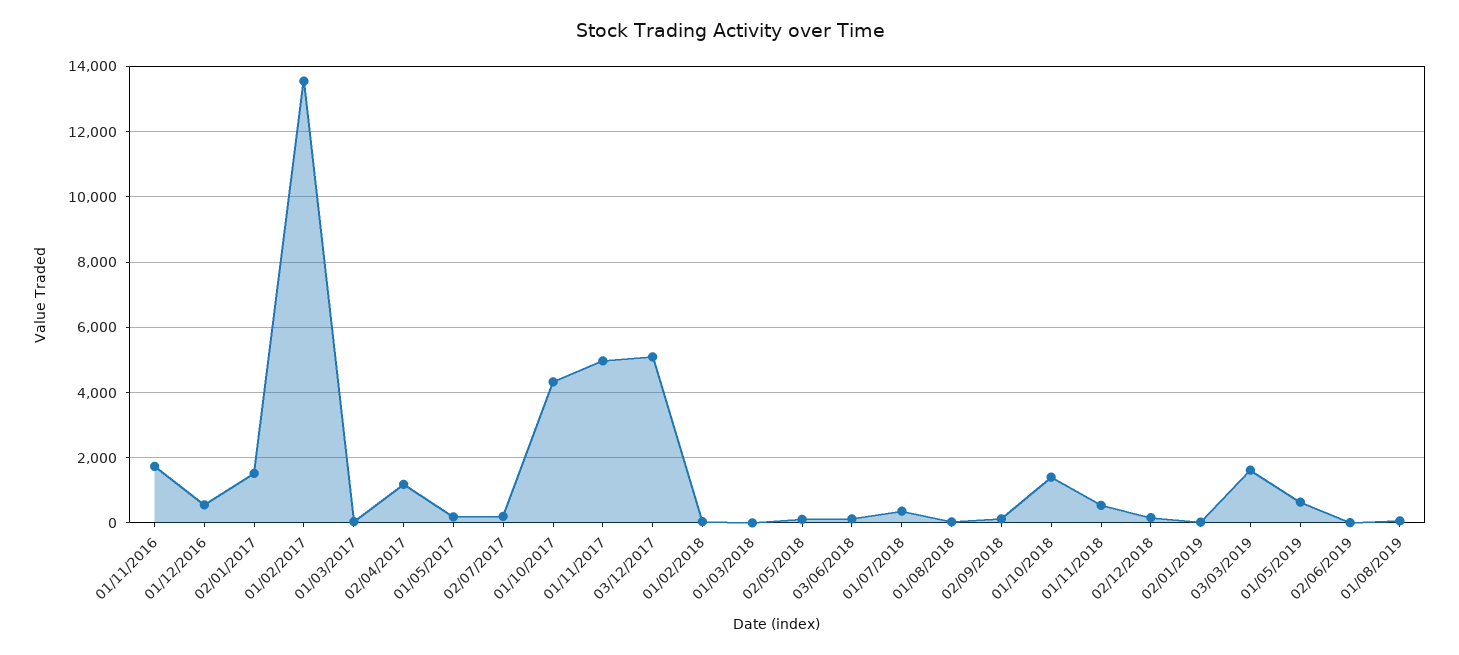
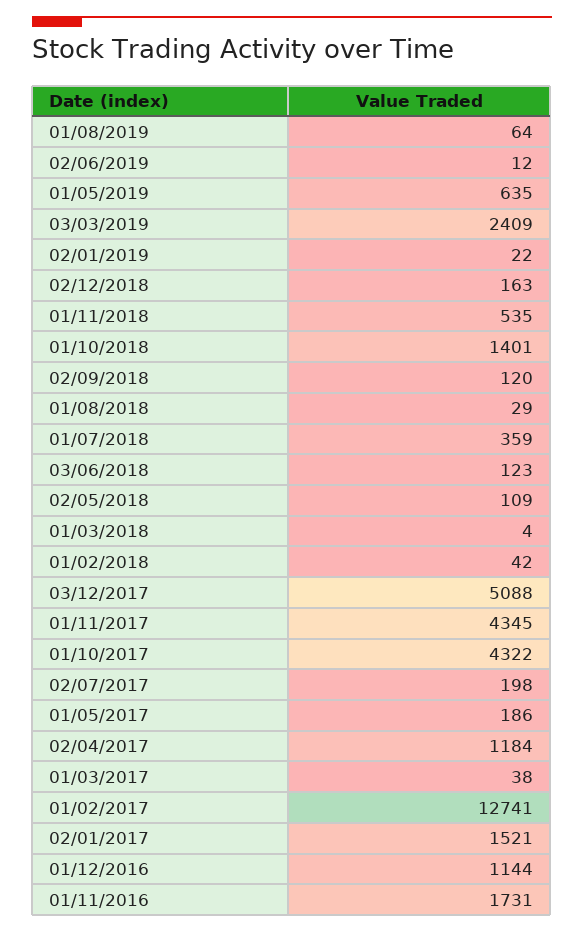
01/12/2016: 600 -> 1144
01/02/2017: 13600 -> 12741
01/11/2017: 5000 -> 4345
03/03/2019: 1600 -> 2409

